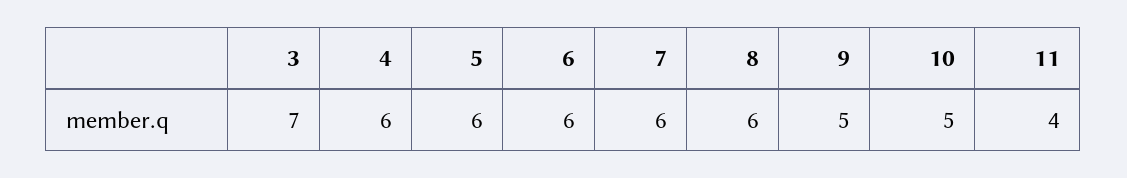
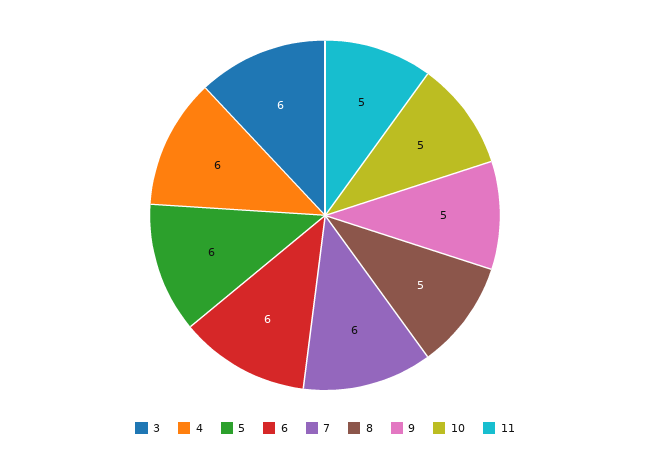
3: 7 -> 6
8: 6 -> 5
11: 4 -> 5

